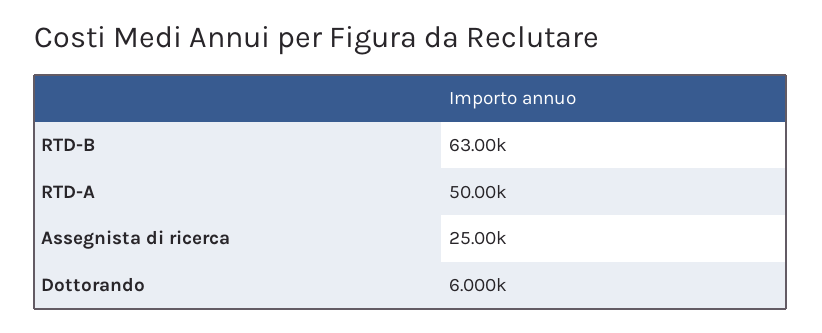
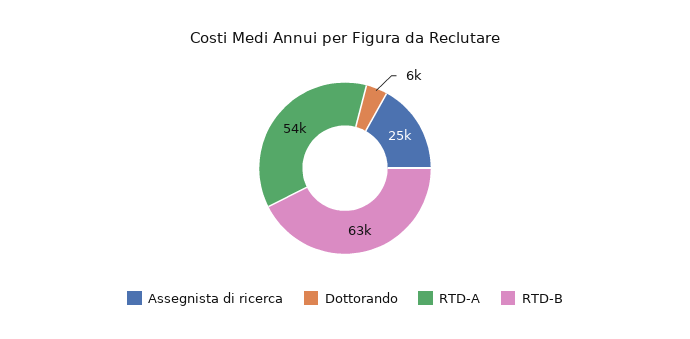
RTD-A: 50000 -> 54000

